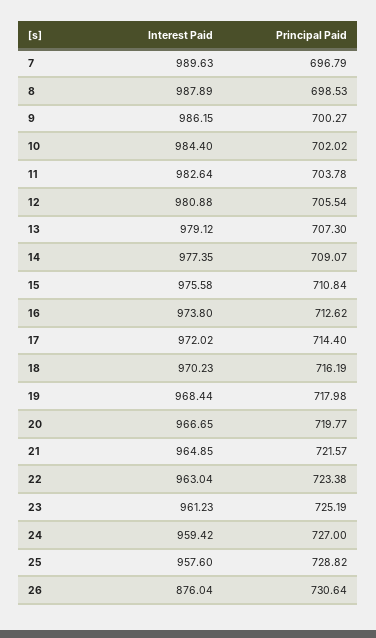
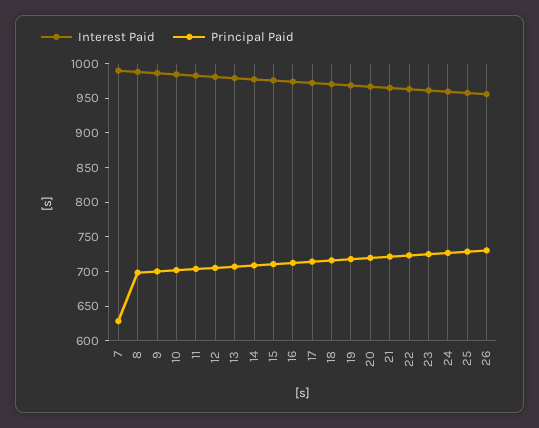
Principal Paid, 7: 696.79 -> 625
Interest Paid, 26: 876.04 -> 950

